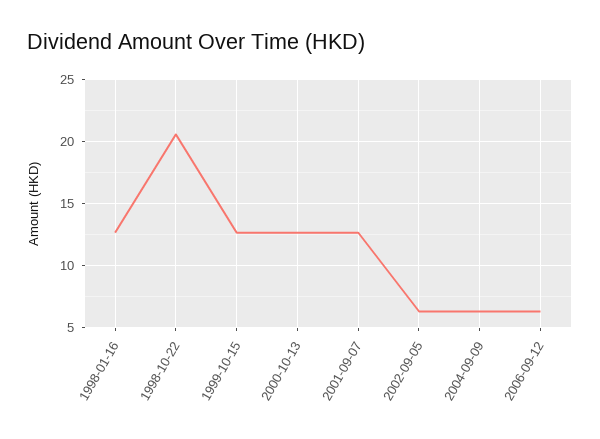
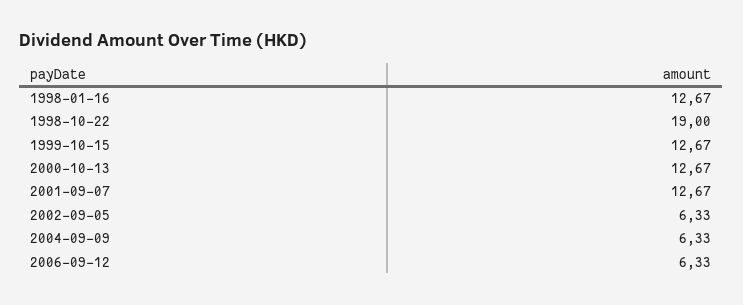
1998-10-22: 20.5 -> 19

